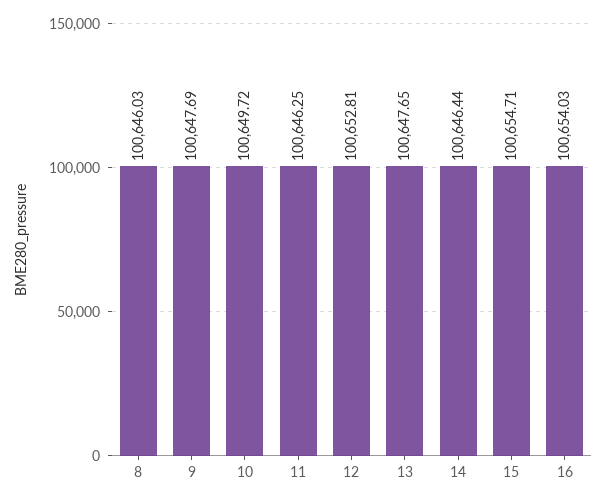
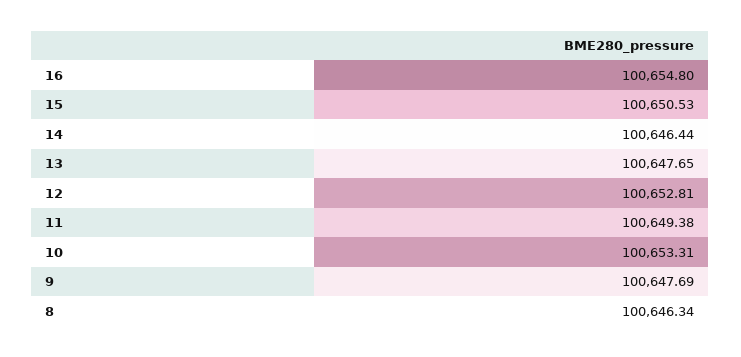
8: 100646.03 -> 100646.34
10: 100649.72 -> 100653.31
11: 100646.25 -> 100649.38
15: 100654.71 -> 100650.53
16: 100654.03 -> 100654.8

